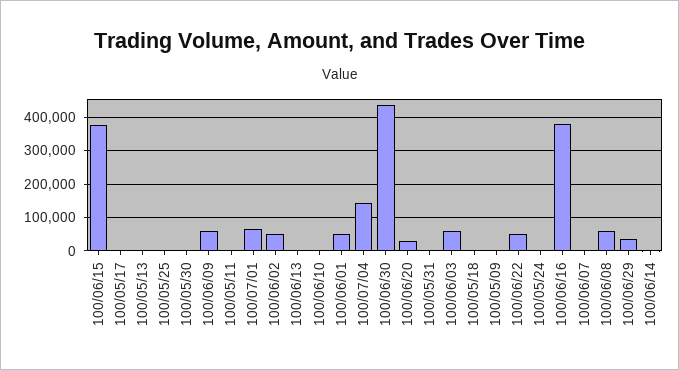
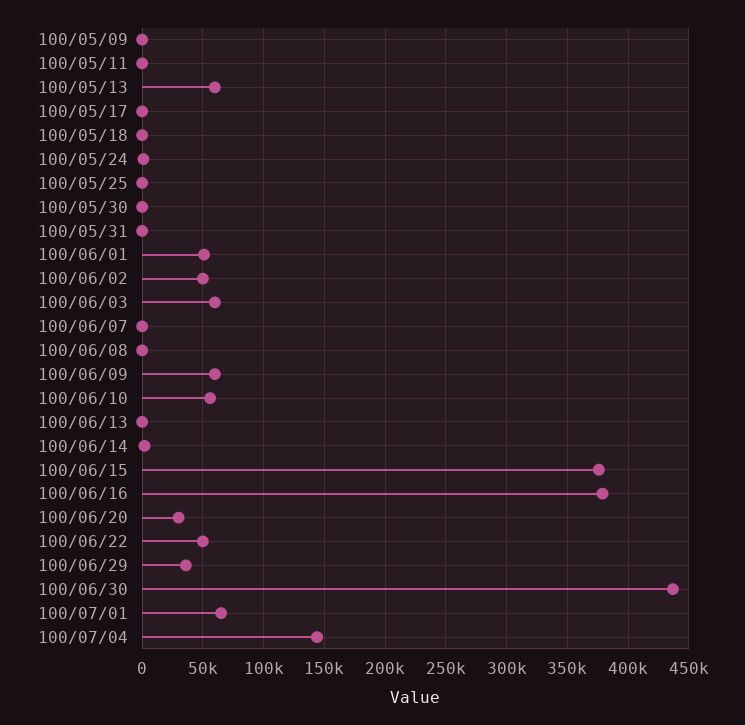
100/05/13: 0 -> 60000
100/06/10: 0 -> 55000
100/06/08: 60000 -> 0

